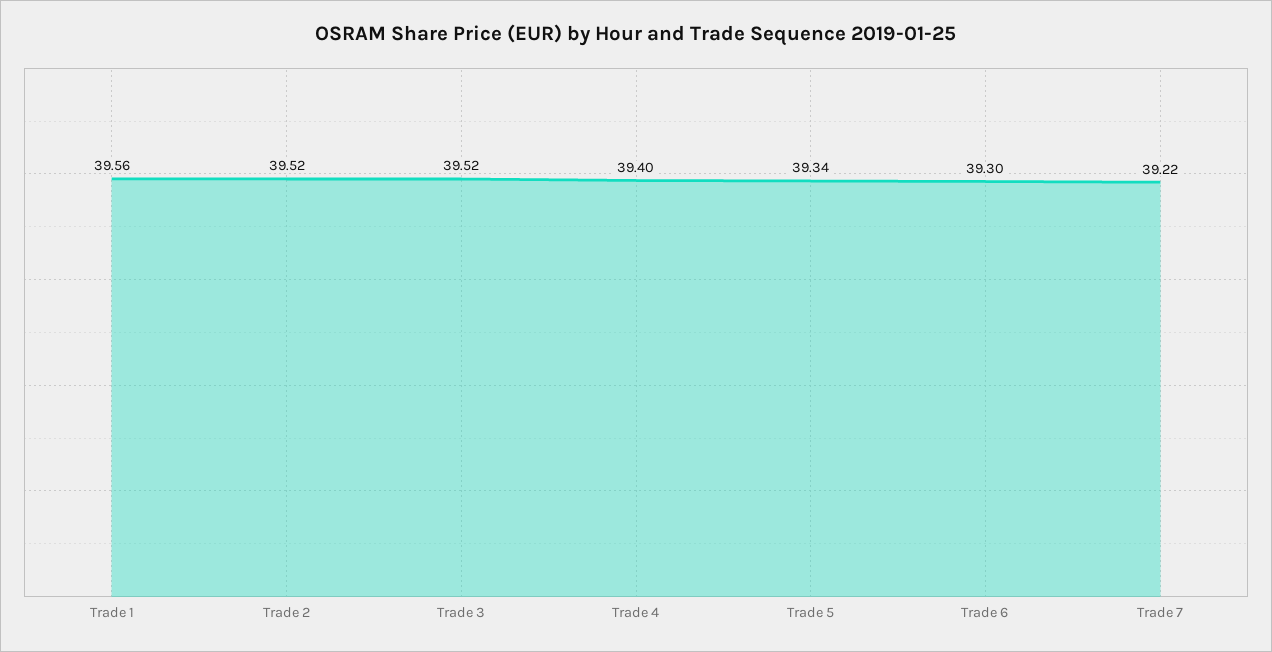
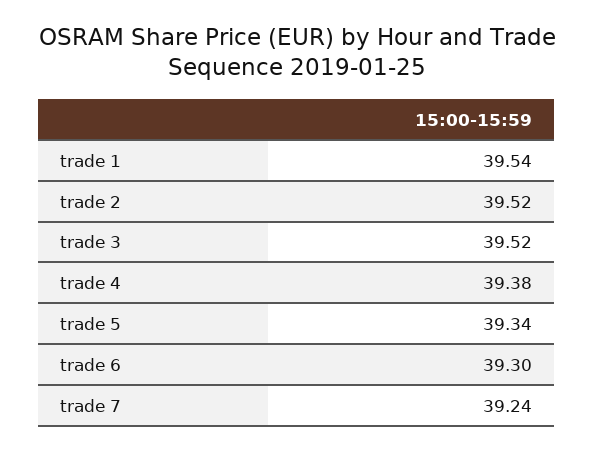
Trade 1: 39.56 -> 39.54
Trade 4: 39.4 -> 39.38
Trade 7: 39.22 -> 39.24

